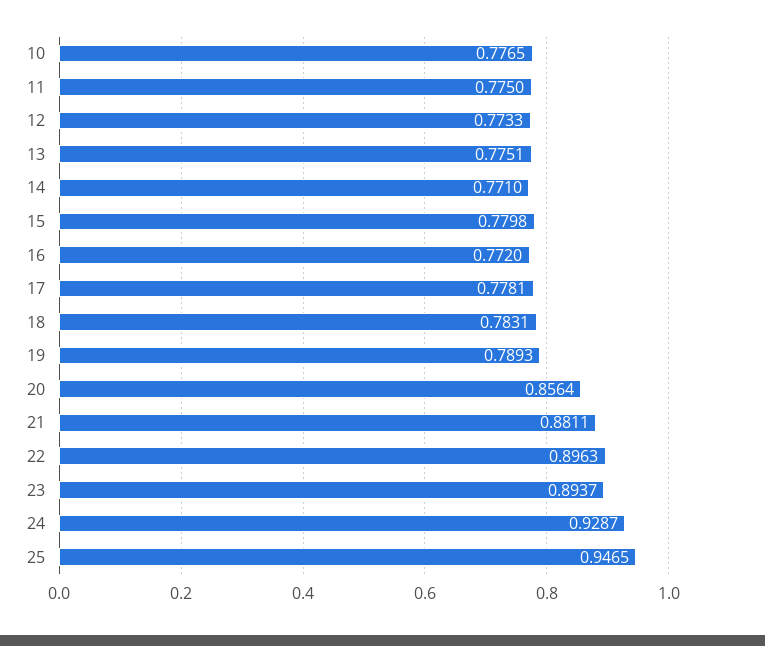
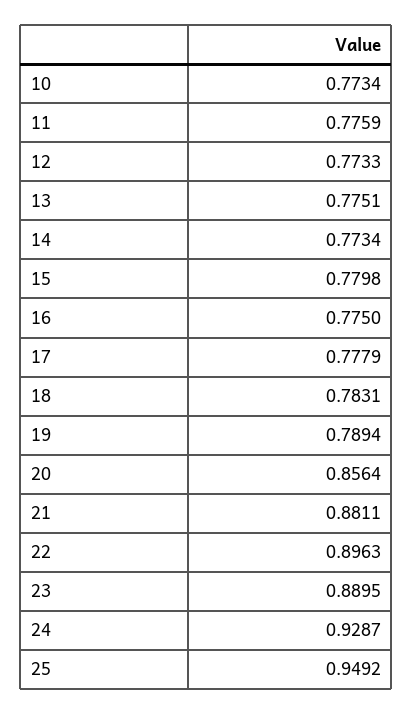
10: 0.7765 -> 0.7734
11: 0.775 -> 0.7759
14: 0.771 -> 0.7734
16: 0.772 -> 0.775
17: 0.7781 -> 0.7779
19: 0.7893 -> 0.7894
23: 0.8937 -> 0.8895
25: 0.9465 -> 0.9492

